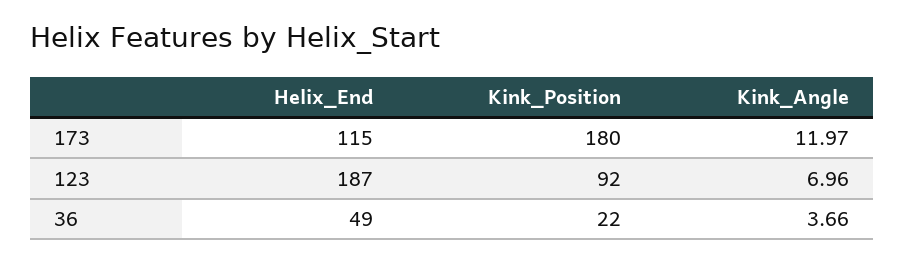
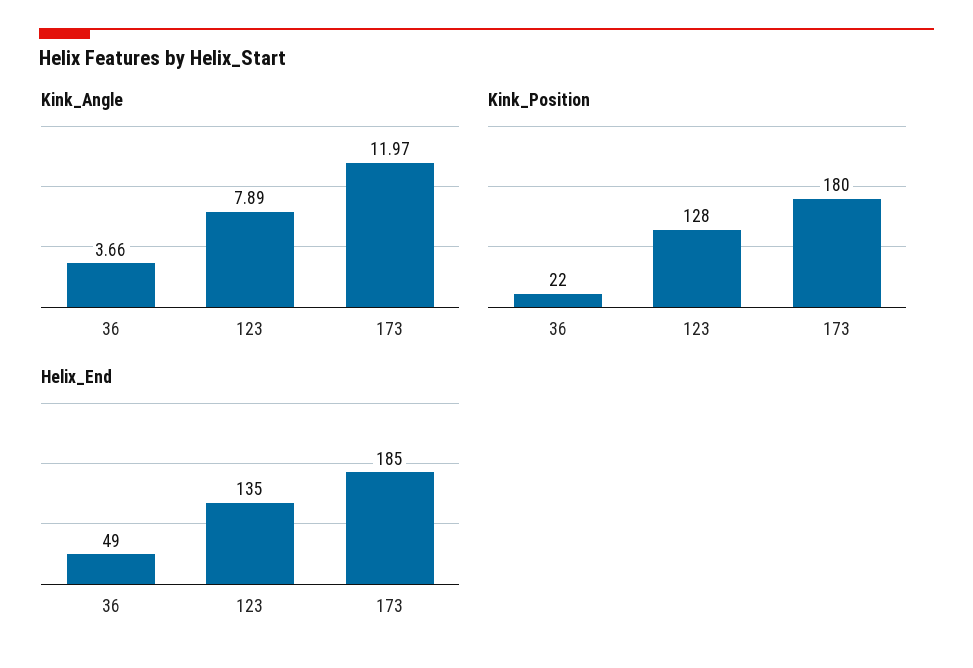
Helix_End, 173: 115 -> 185
Helix_End, 123: 187 -> 135
Kink_Position, 123: 92 -> 128
Kink_Angle, 123: 6.96 -> 7.89

